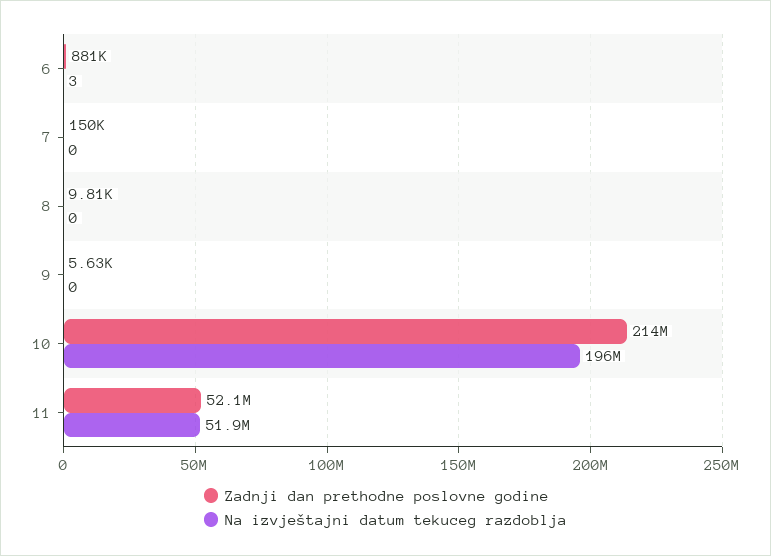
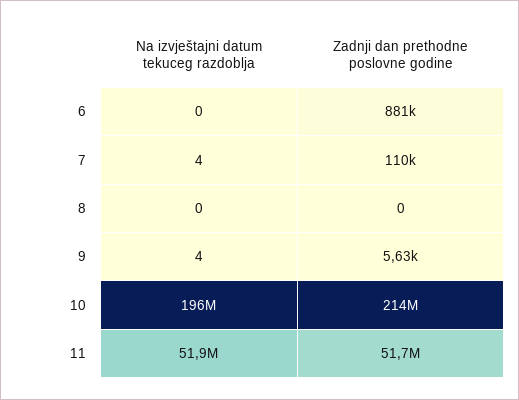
Na izvještajni datum tekuceg razdoblja, 6: 3 -> 0
Zadnji dan prethodne poslovne godine, 7: 150000 -> 110000
Na izvještajni datum tekuceg razdoblja, 7: 0 -> 4
Zadnji dan prethodne poslovne godine, 8: 9810 -> 0
Na izvještajni datum tekuceg razdoblja, 9: 0 -> 4
Zadnji dan prethodne poslovne godine, 11: 52100000 -> 51700000

